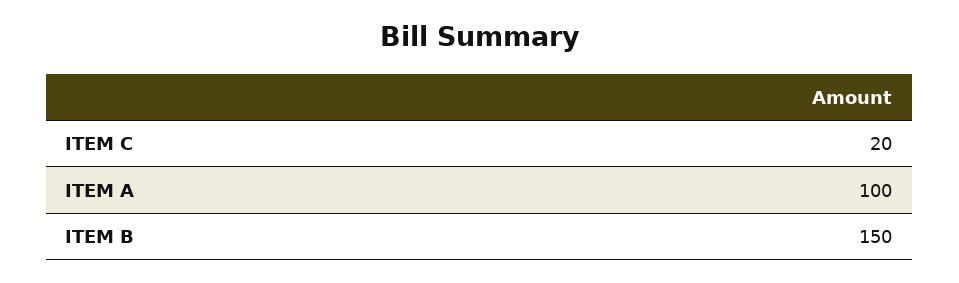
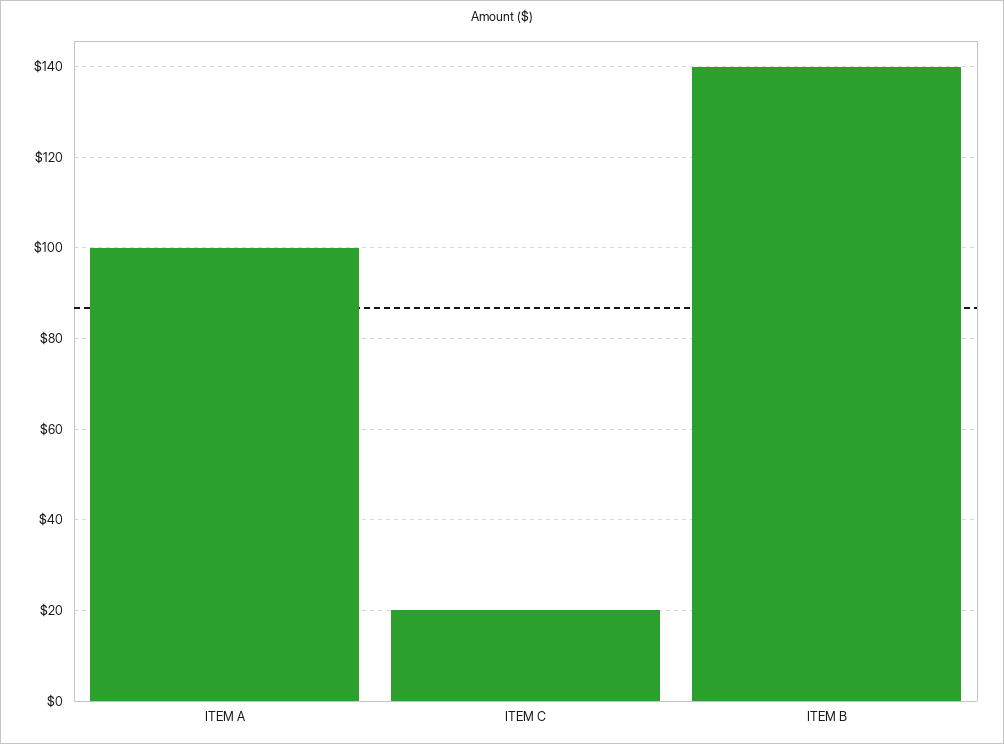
ITEM B: 150 -> 140

